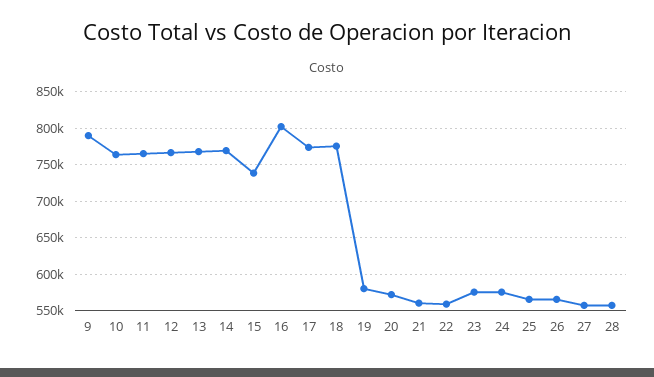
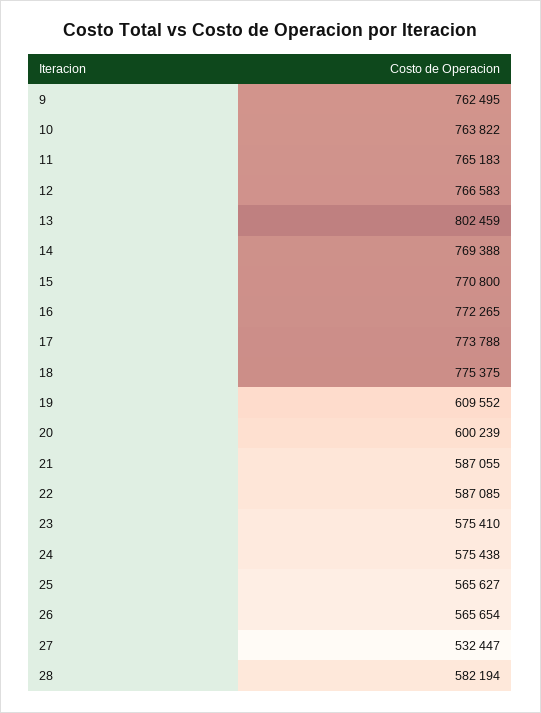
9: 790000 -> 762495
13: 770000 -> 802459
15: 740000 -> 770800
16: 800000 -> 772265
19: 580000 -> 609552
20: 570000 -> 600239
21: 560000 -> 587055
22: 560000 -> 587085
27: 560000 -> 532447
28: 560000 -> 582194

